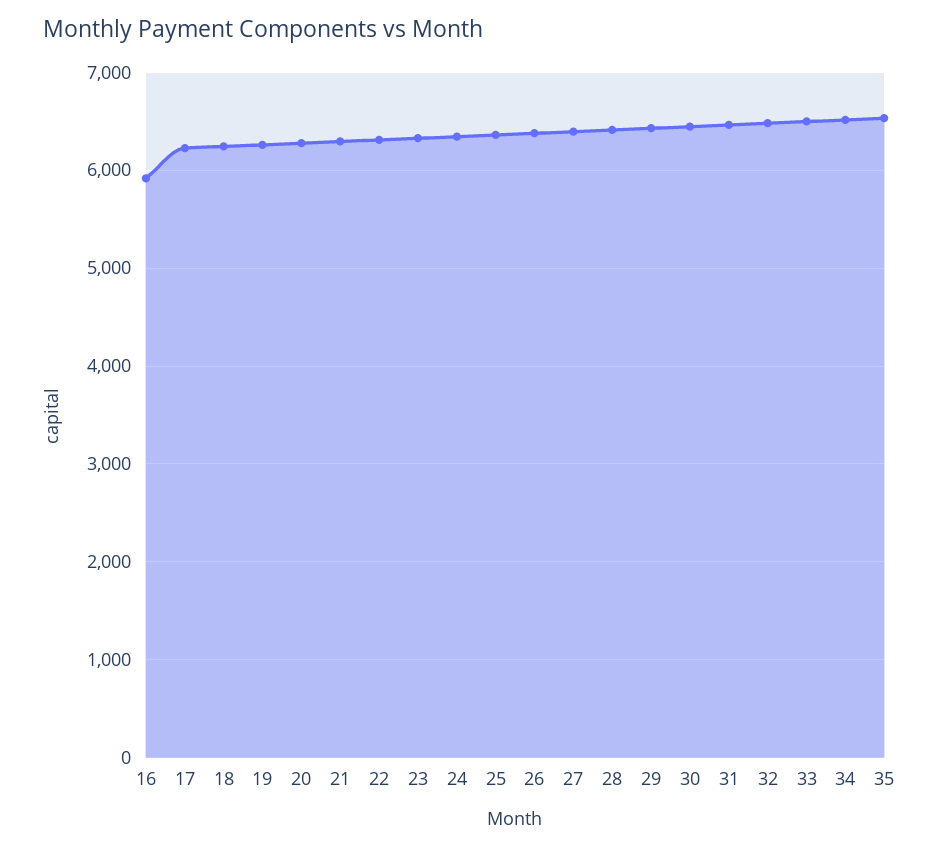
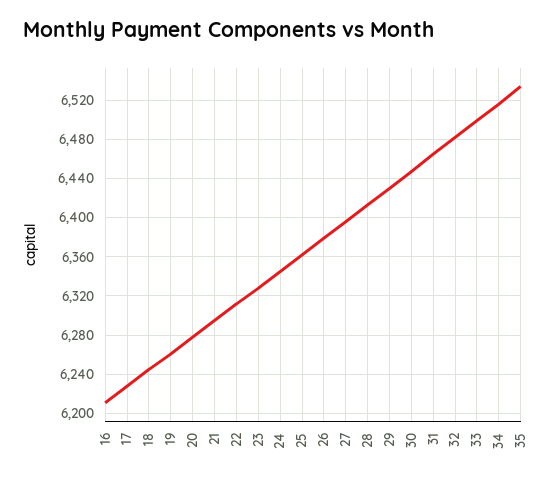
16: 5900 -> 6210

